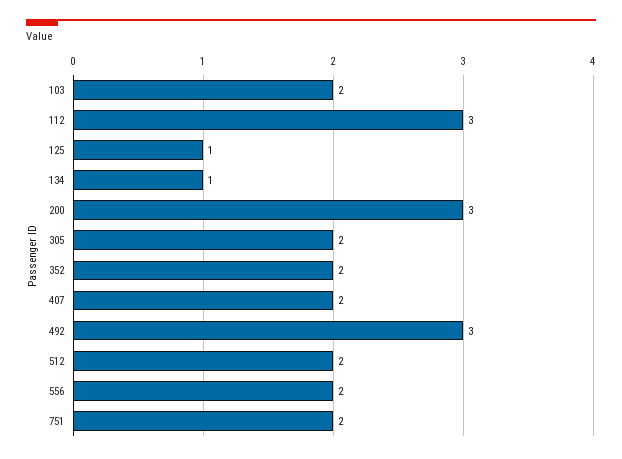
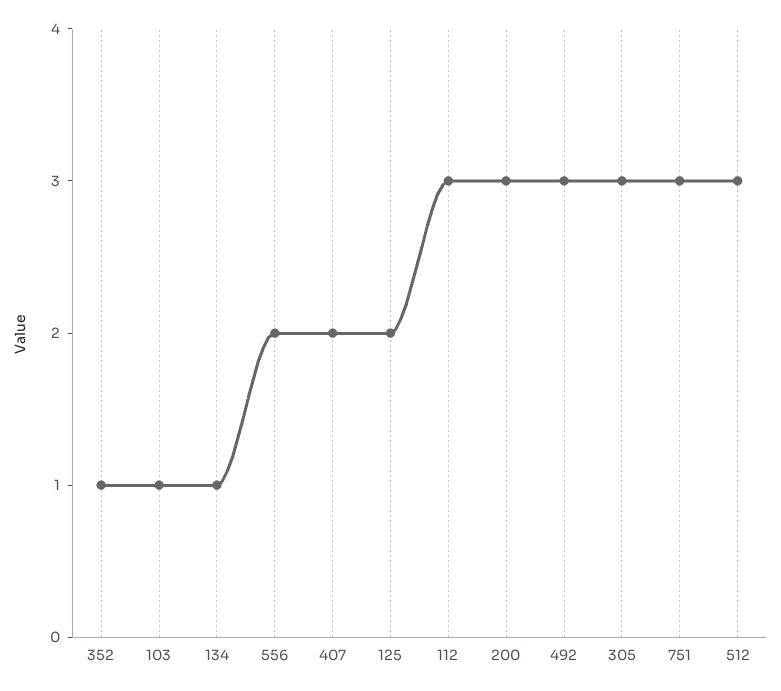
103: 2 -> 1
125: 1 -> 2
305: 2 -> 3
352: 2 -> 1
512: 2 -> 3
751: 2 -> 3

